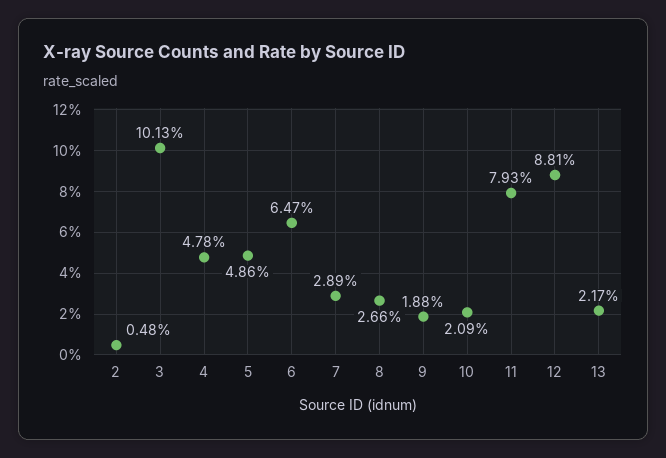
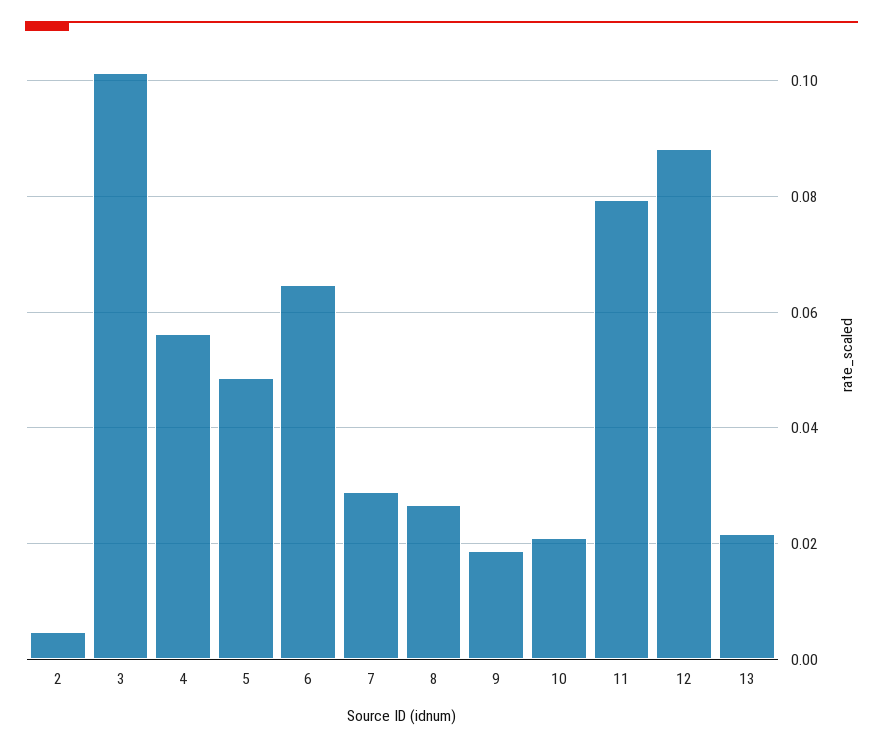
4: 0.0478 -> 0.056

